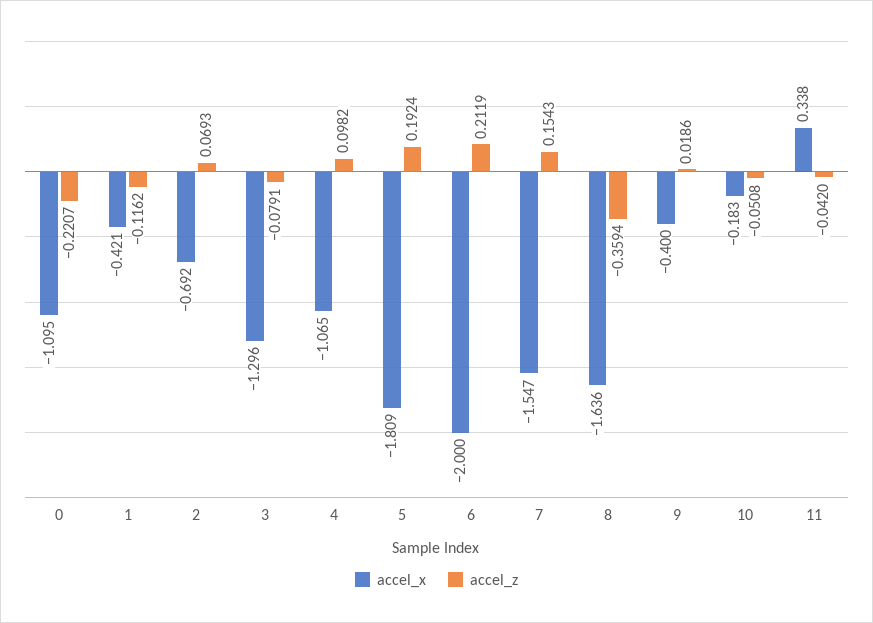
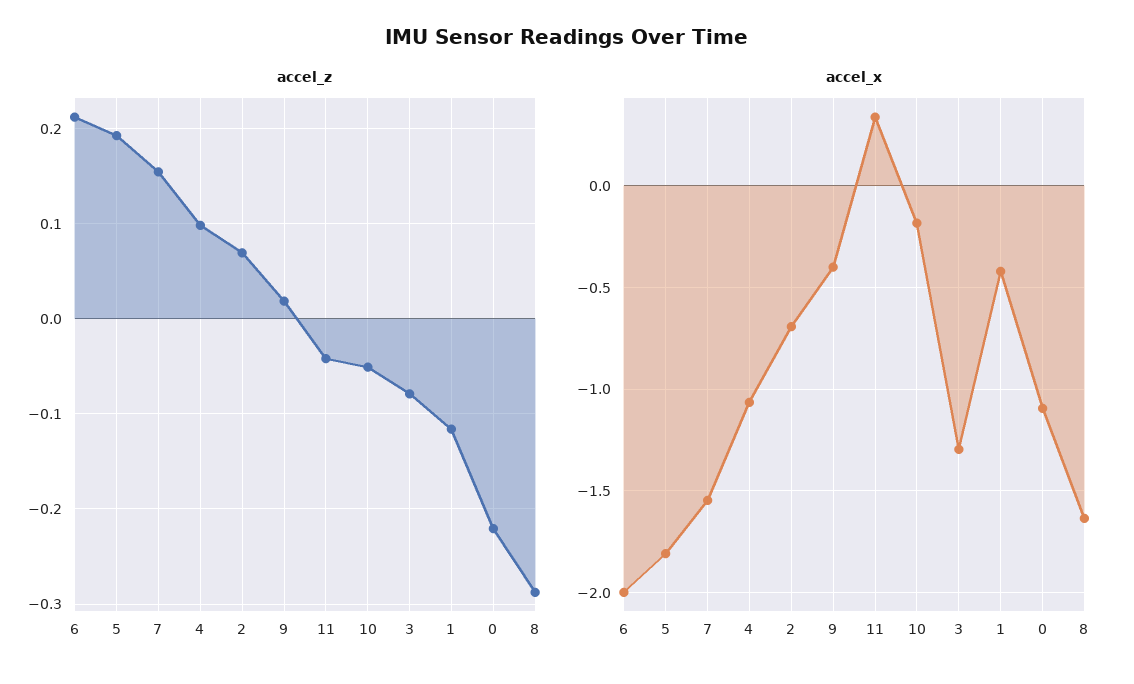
accel_z, 8: -0.3594 -> -0.29

